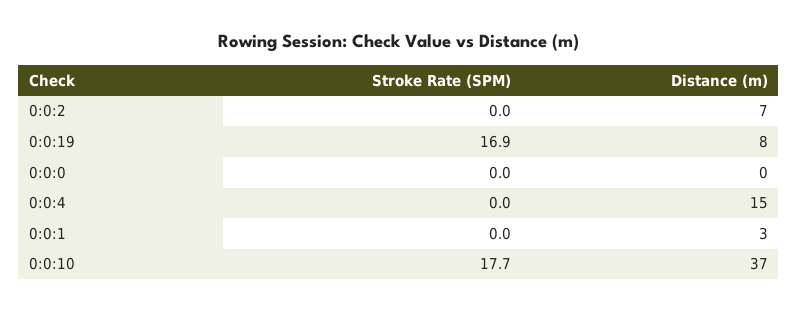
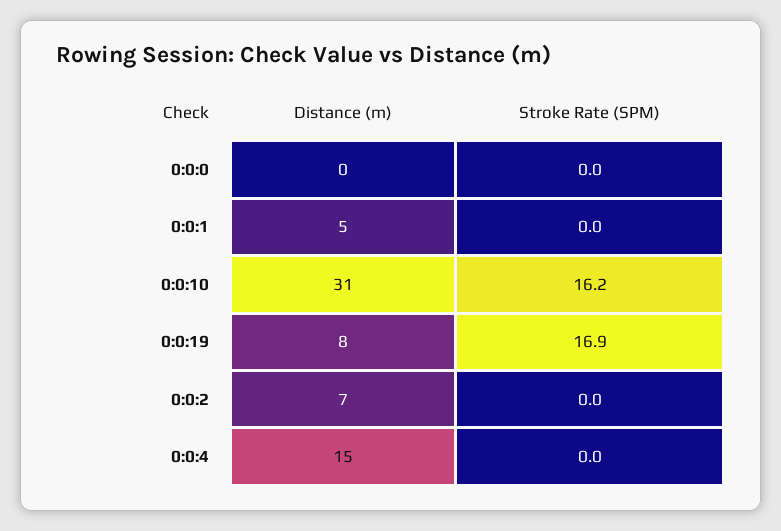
Distance (m), 0:0:1: 3 -> 5
Stroke Rate (SPM), 0:0:10: 17.7 -> 16.2
Distance (m), 0:0:10: 37 -> 31

